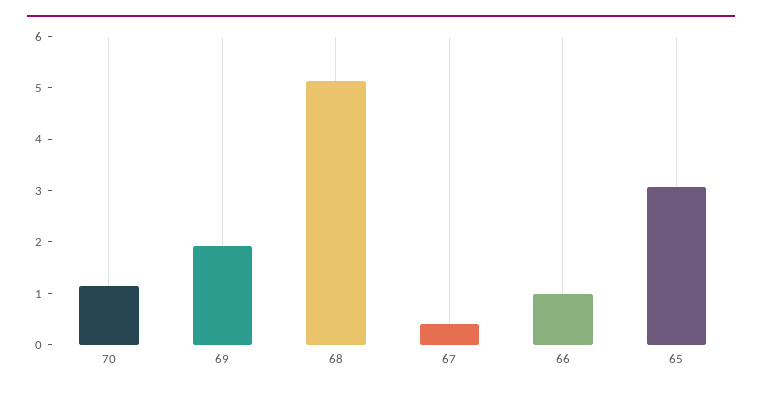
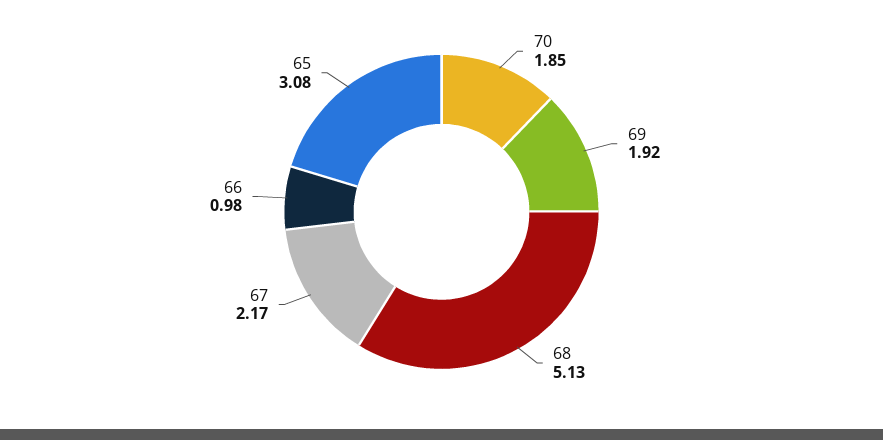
70: 1.2 -> 1.85
67: 0.4 -> 2.17

